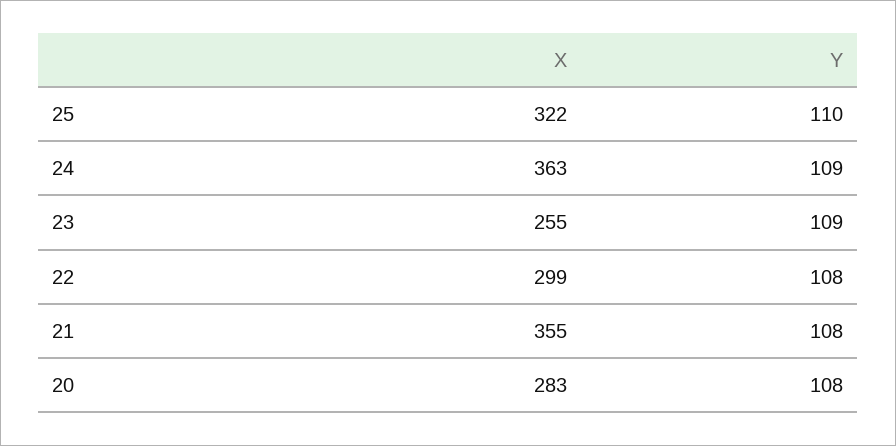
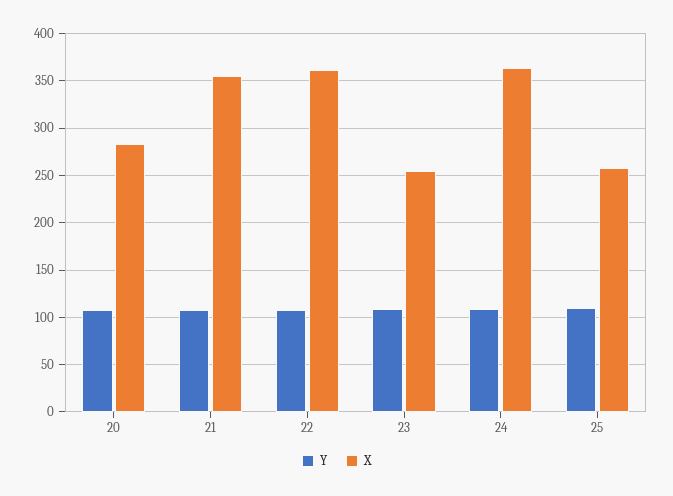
X, 25: 322 -> 260
X, 22: 299 -> 360

